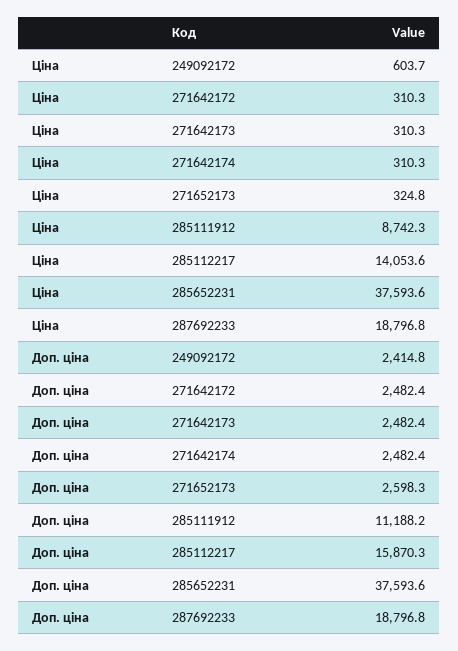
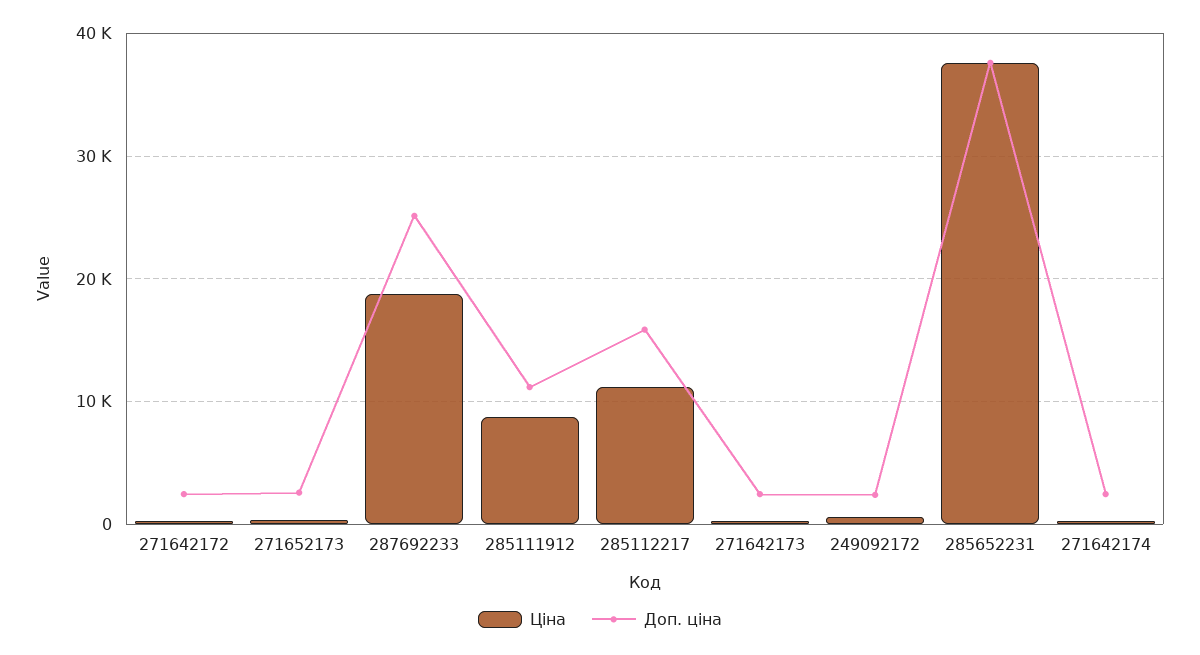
Ціна, 285112217: 14053.6 -> 11000
Доп. ціна, 287692233: 18796.8 -> 25000

